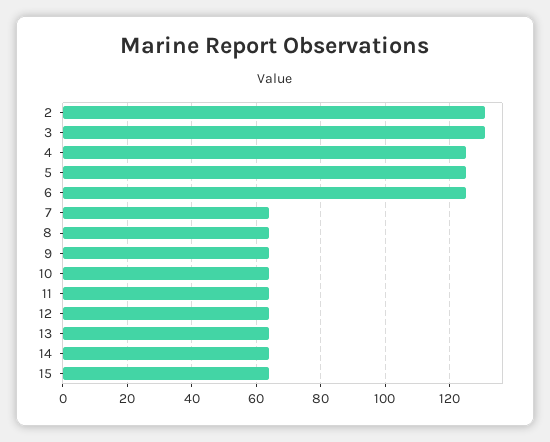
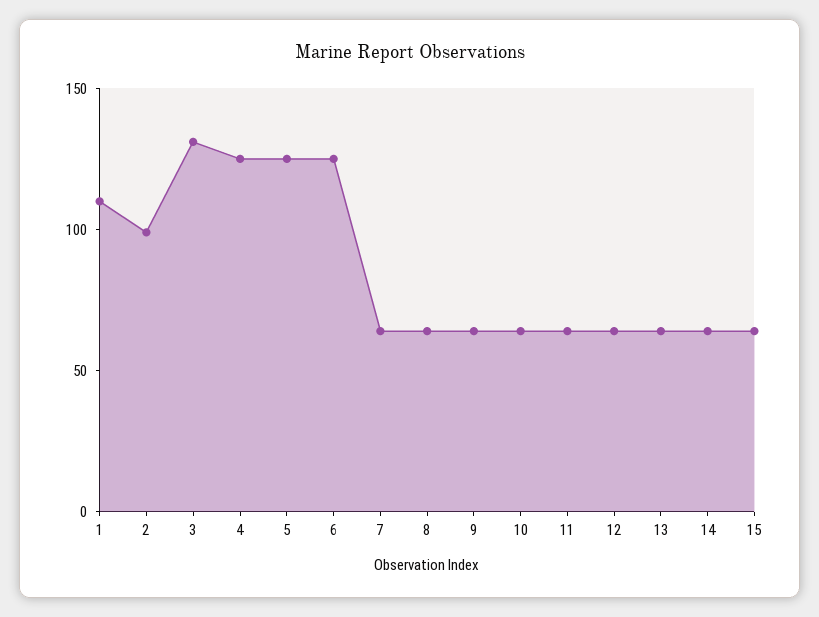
2: 130 -> 100
1: none -> 110

